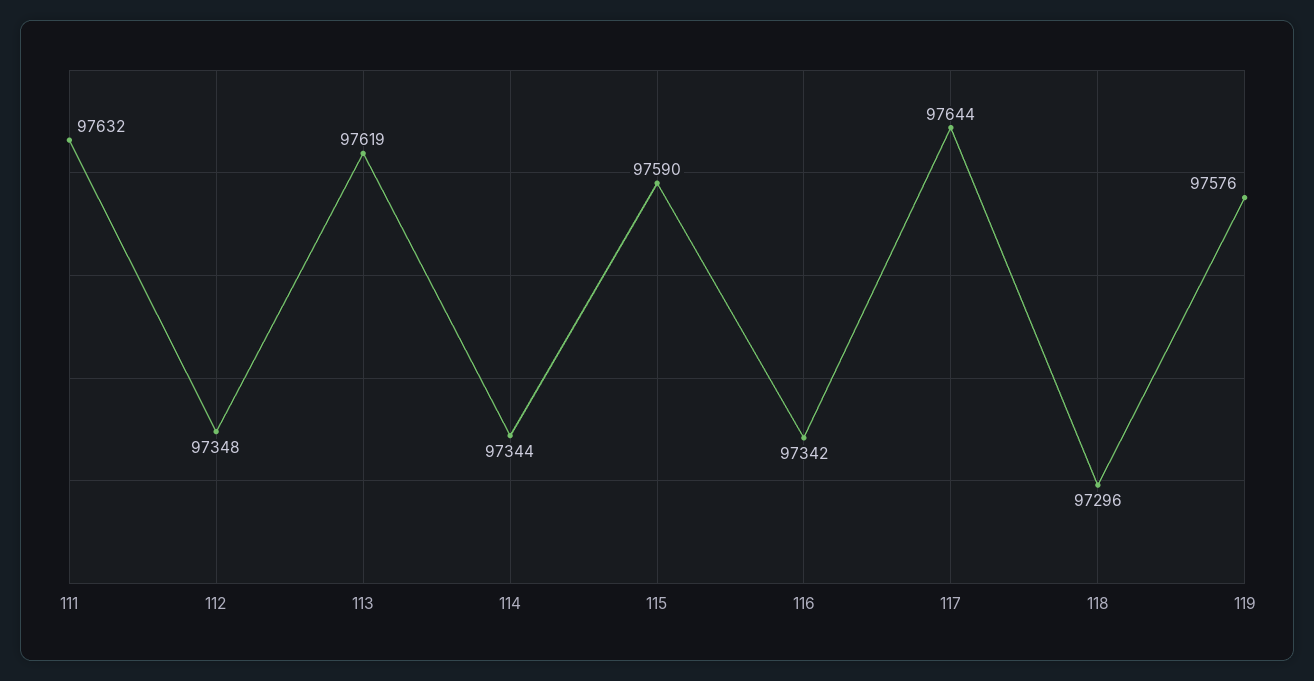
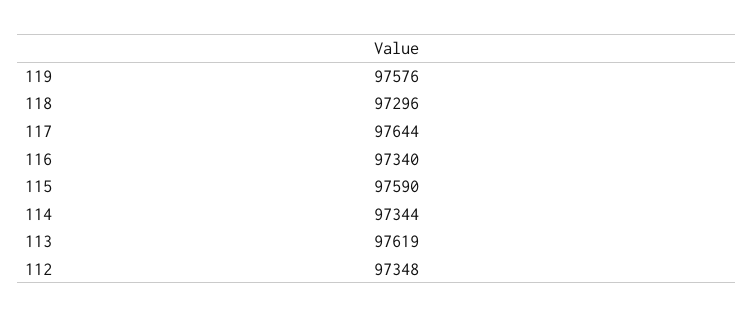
111: 97632 -> none
116: 97342 -> 97340

